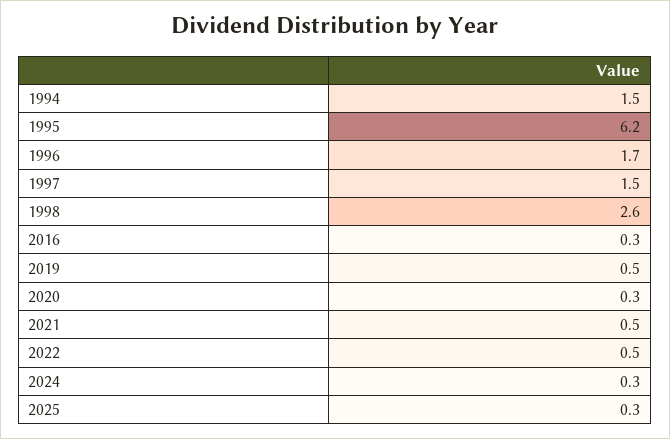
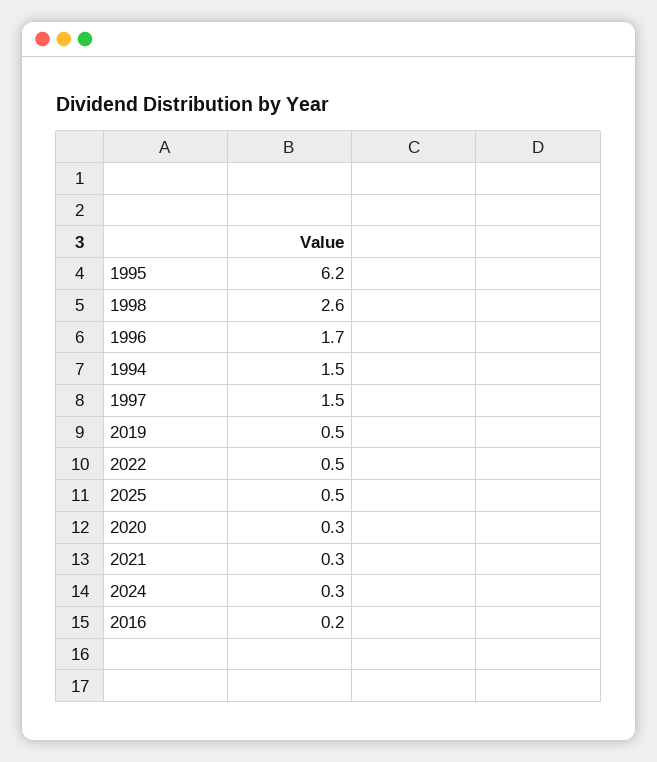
2016: 0.3 -> 0.2
2021: 0.5 -> 0.3
2025: 0.3 -> 0.5

